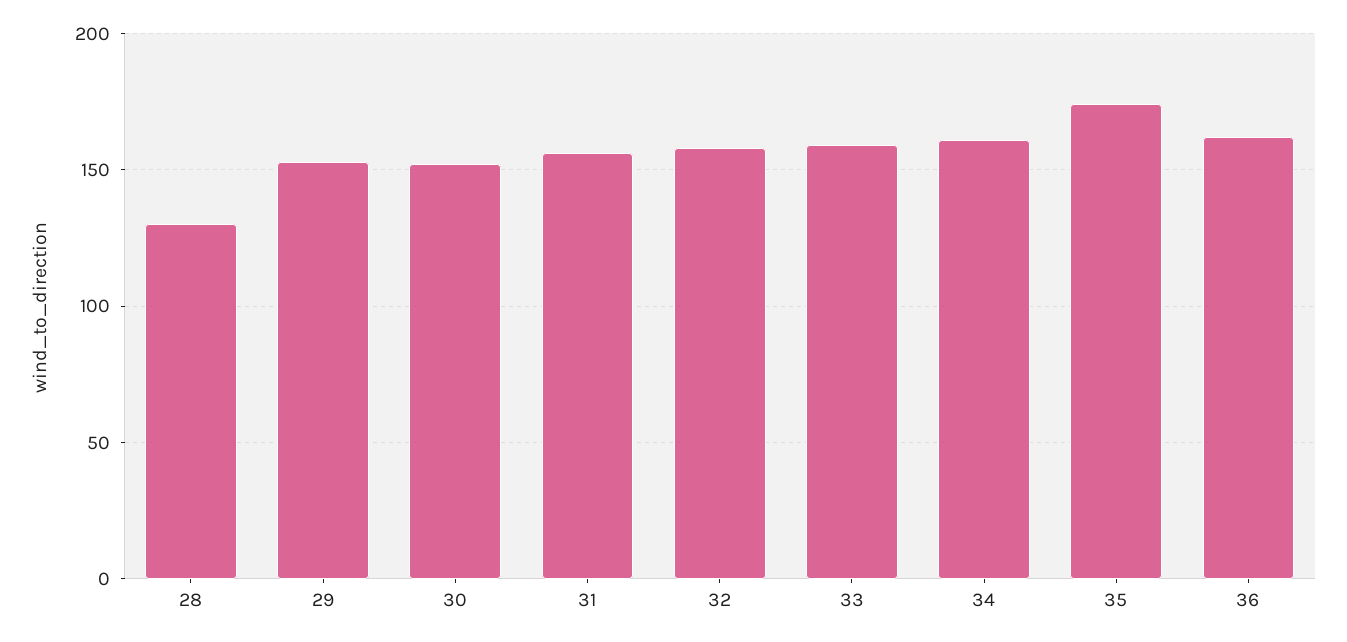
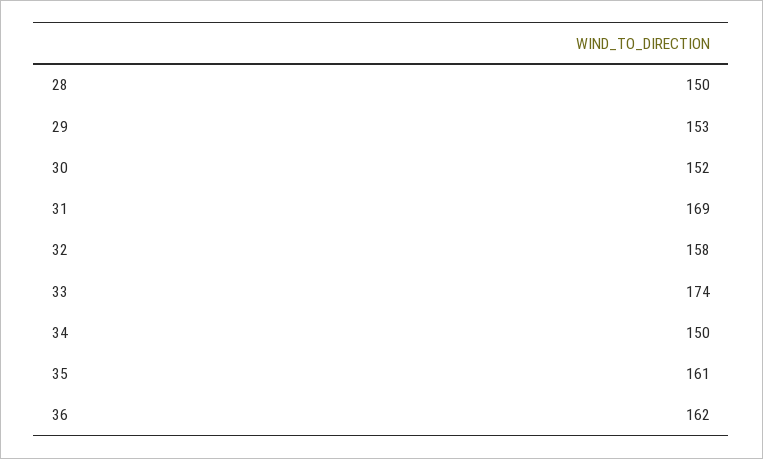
28: 130 -> 150
31: 155 -> 169
33: 160 -> 174
34: 160 -> 150
35: 175 -> 161

